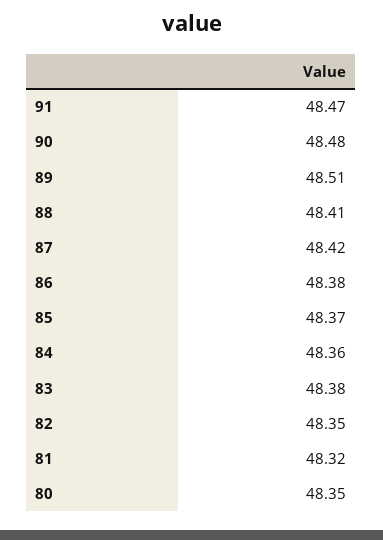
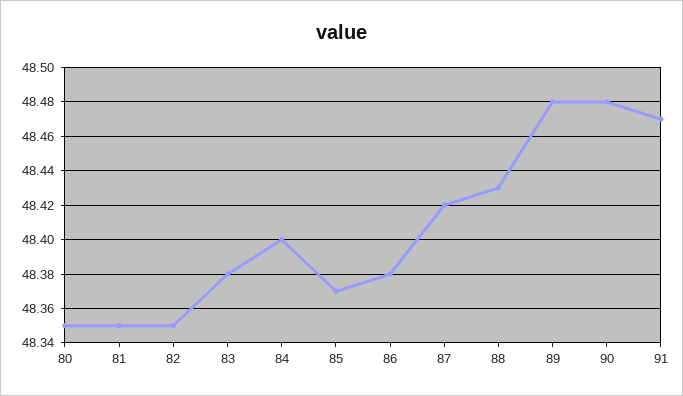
89: 48.51 -> 48.48
88: 48.41 -> 48.43
84: 48.36 -> 48.4
81: 48.32 -> 48.35

